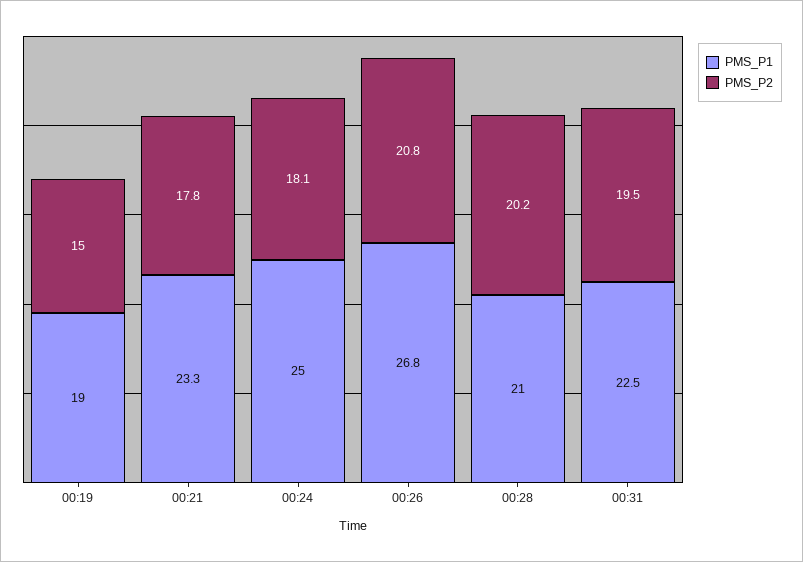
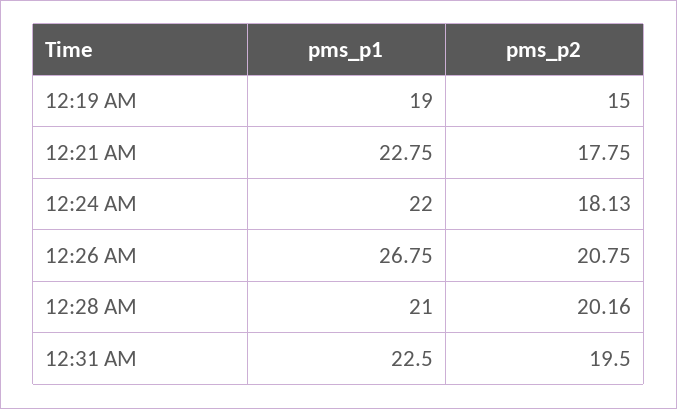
PMS_P1, 00:21: 23.3 -> 22.75
PMS_P1, 00:24: 25 -> 22

